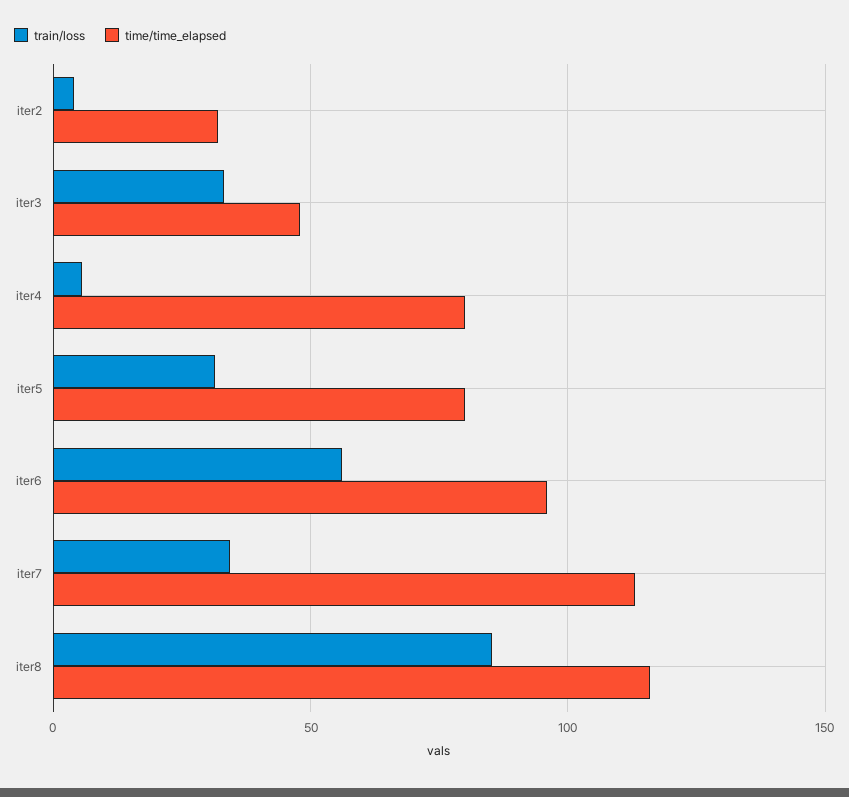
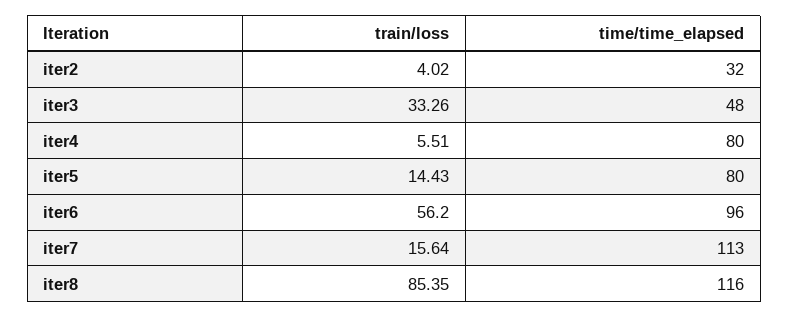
train/loss, iter5: 30 -> 14.43
train/loss, iter7: 35 -> 15.64

